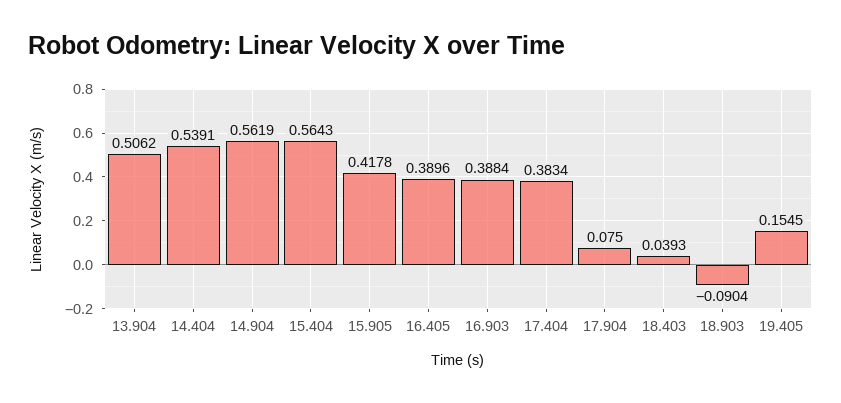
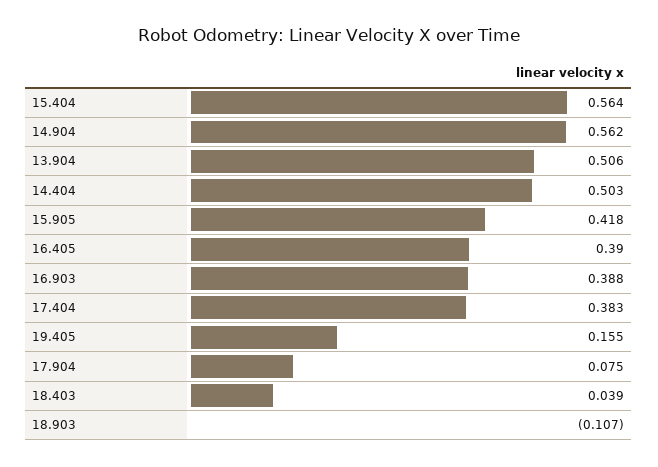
14.404: 0.5391 -> 0.503
18.903: -0.0904 -> -0.107

